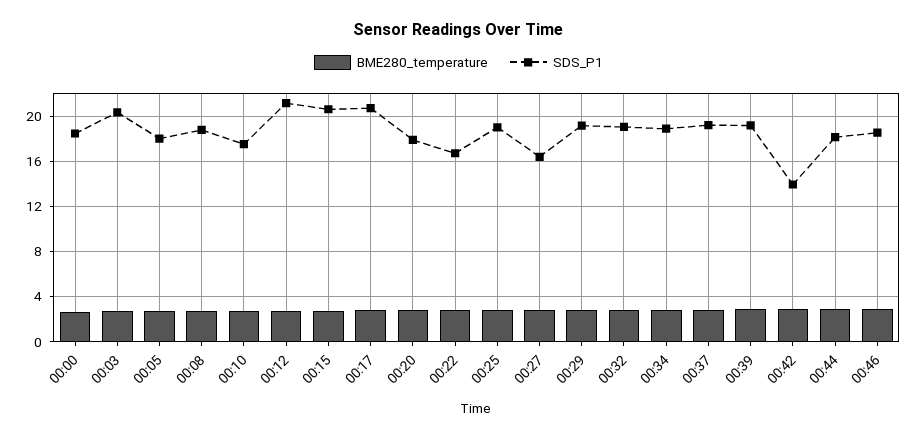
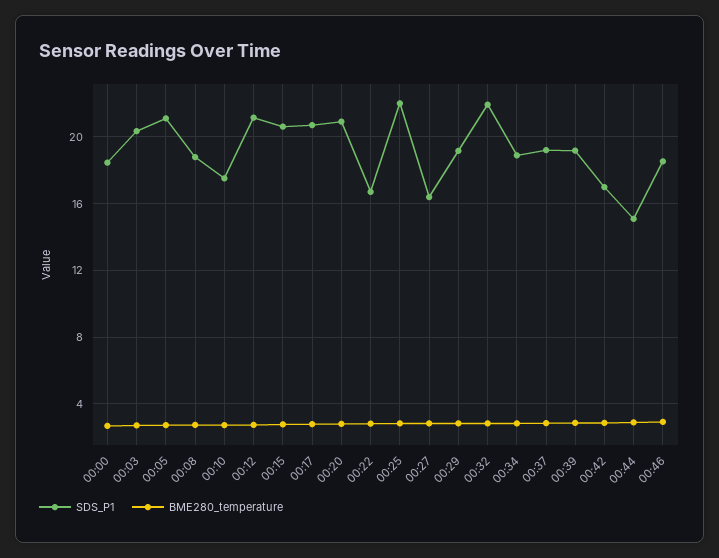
SDS_P1, 00:05: 18 -> 21
SDS_P1, 00:20: 18 -> 21
SDS_P1, 00:25: 19 -> 22
SDS_P1, 00:32: 19 -> 22
SDS_P1, 00:42: 14 -> 17
SDS_P1, 00:44: 18 -> 15

